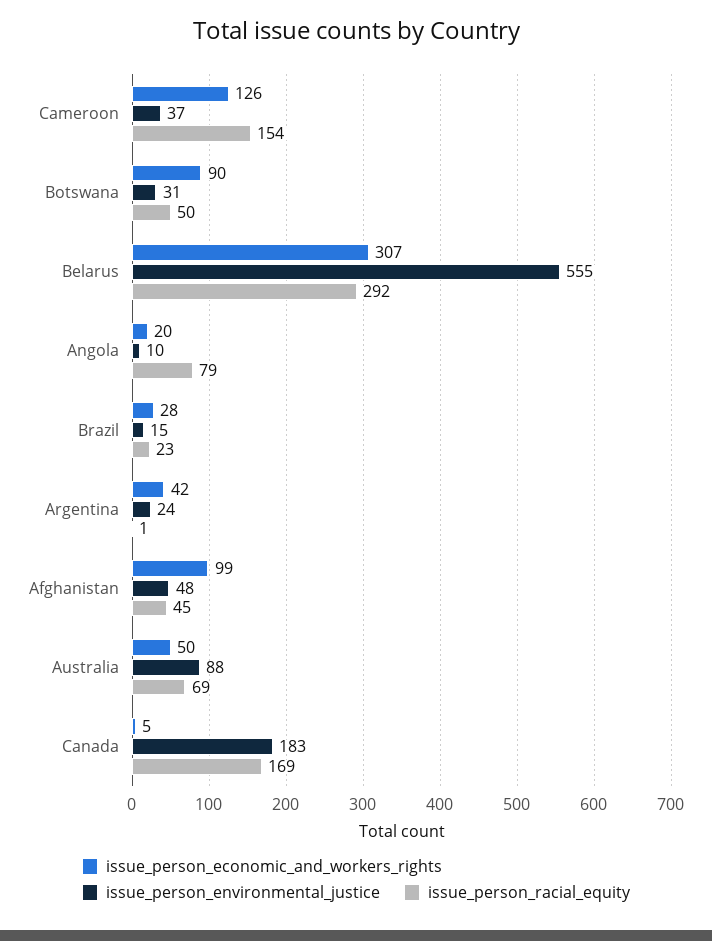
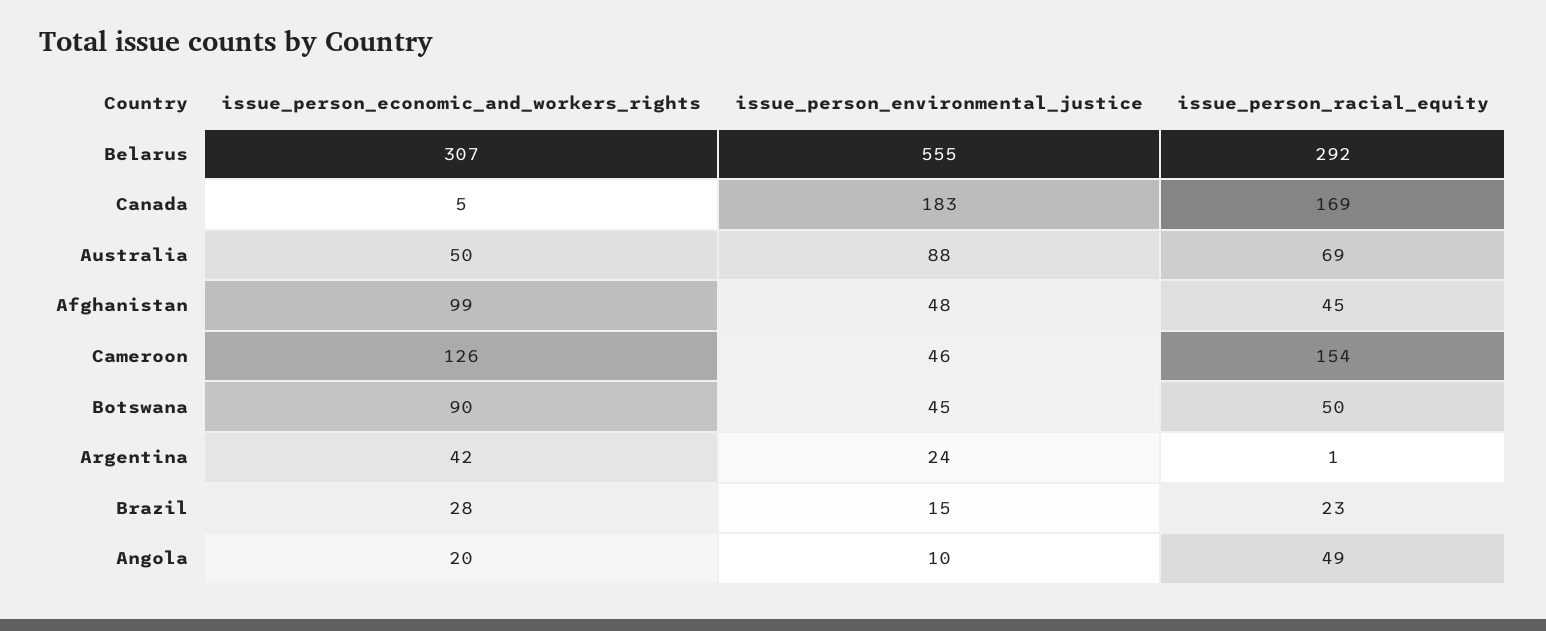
issue_person_environmental_justice, Cameroon: 37 -> 46
issue_person_environmental_justice, Botswana: 31 -> 45
issue_person_racial_equity, Angola: 79 -> 49

